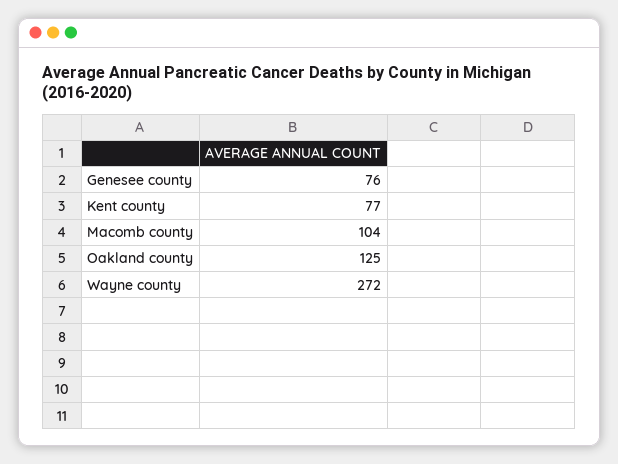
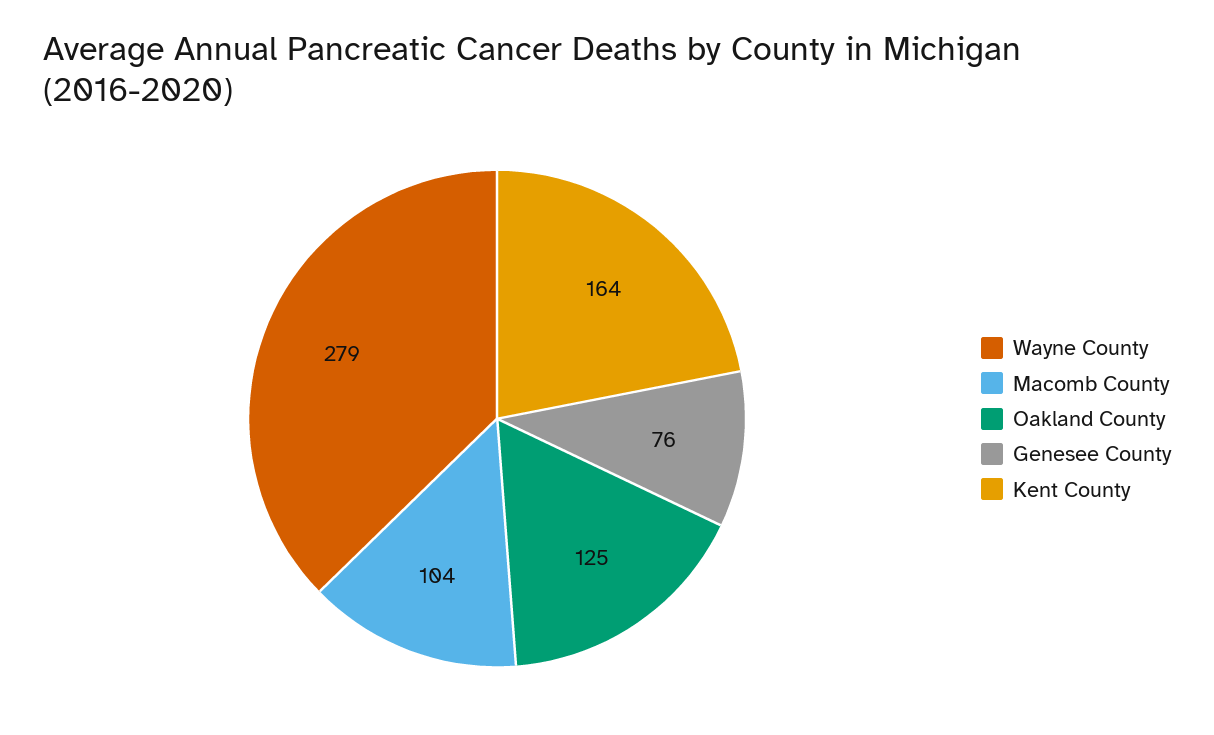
Kent county: 77 -> 164
Wayne county: 272 -> 279

